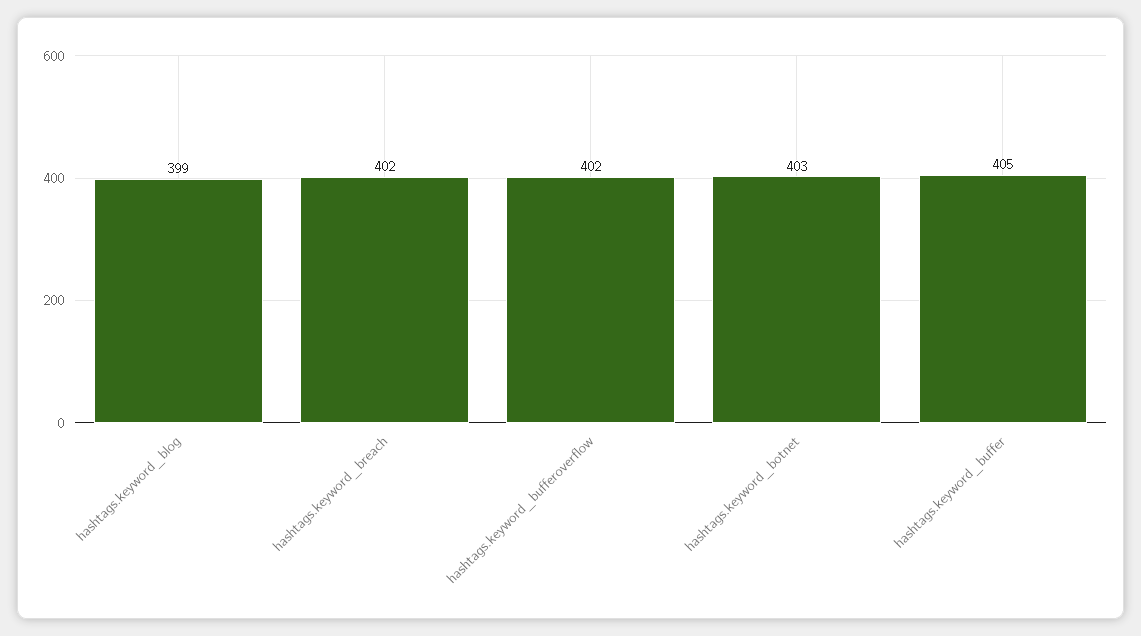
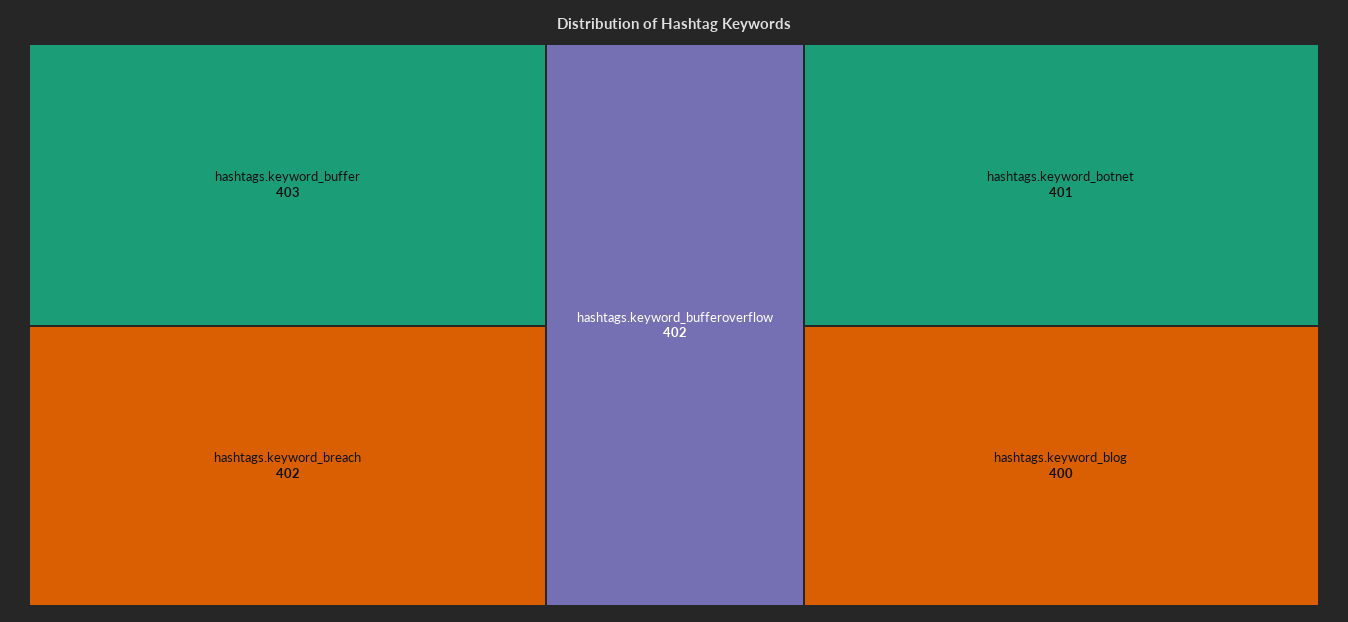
hashtags.keyword_blog: 399 -> 400
hashtags.keyword_botnet: 403 -> 401
hashtags.keyword_buffer: 405 -> 403

